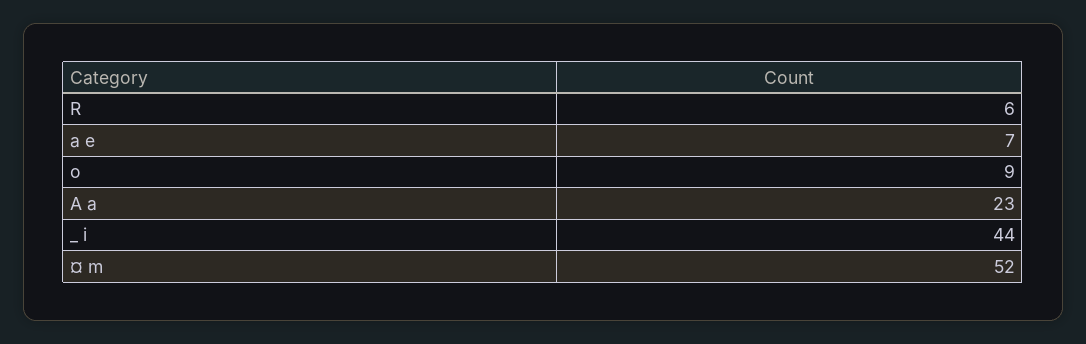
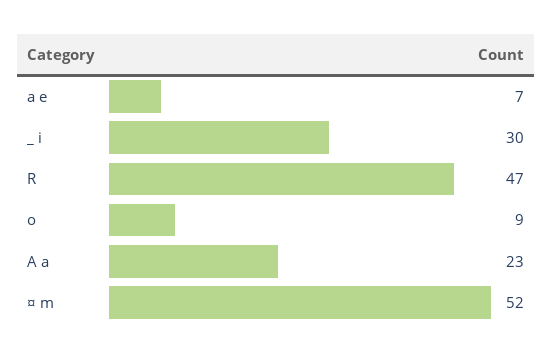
R: 6 -> 47
_ i: 44 -> 30

